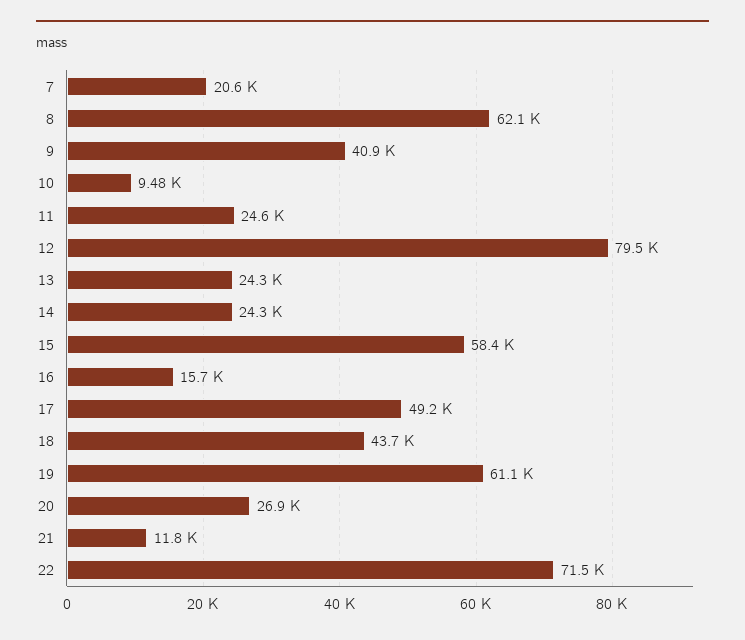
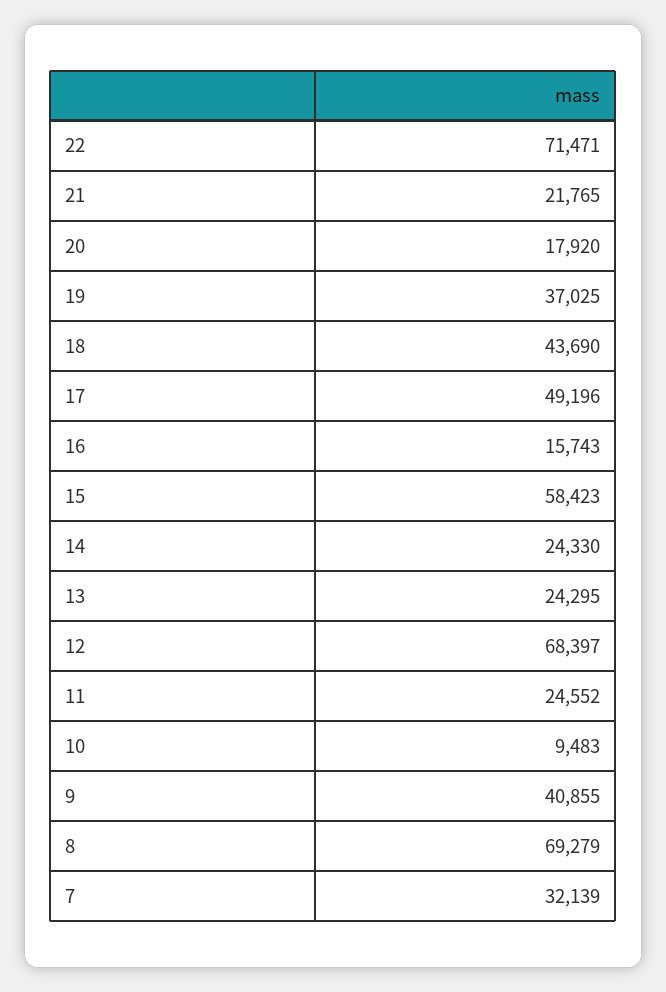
7: 20600 -> 32139
8: 62100 -> 69279
12: 79500 -> 68397
19: 61100 -> 37025
20: 26900 -> 17920
21: 11800 -> 21765

